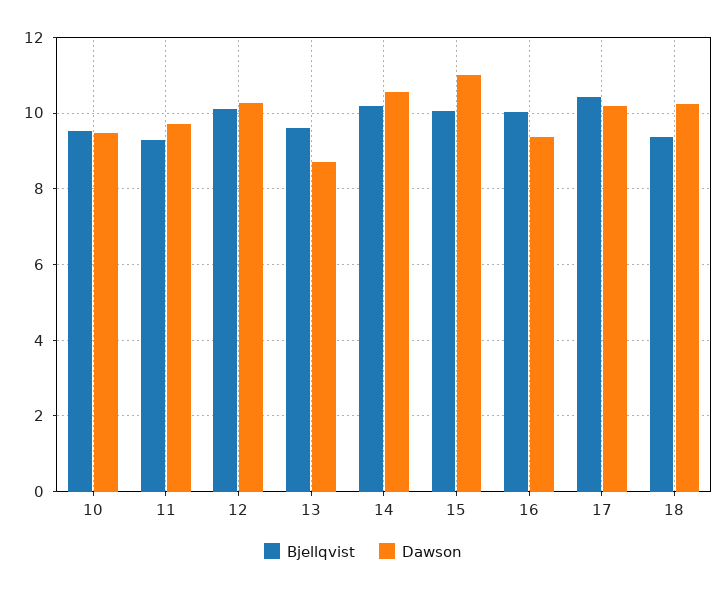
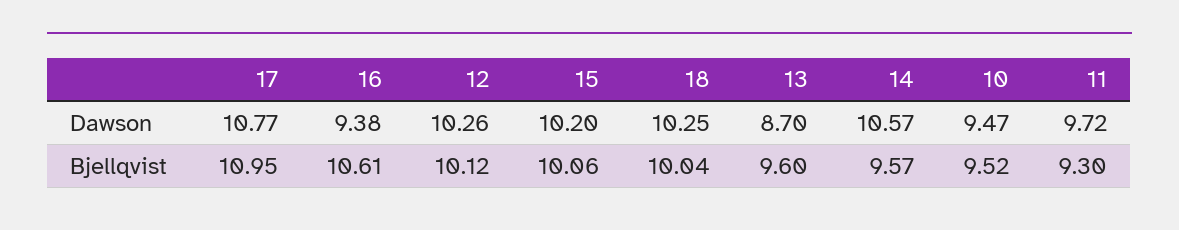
Bjellqvist, 14: 10.2 -> 9.57
Dawson, 15: 11 -> 10.2
Bjellqvist, 16: 10 -> 10.61
Bjellqvist, 17: 10.4 -> 10.95
Dawson, 17: 10.2 -> 10.77
Bjellqvist, 18: 9.4 -> 10.04

